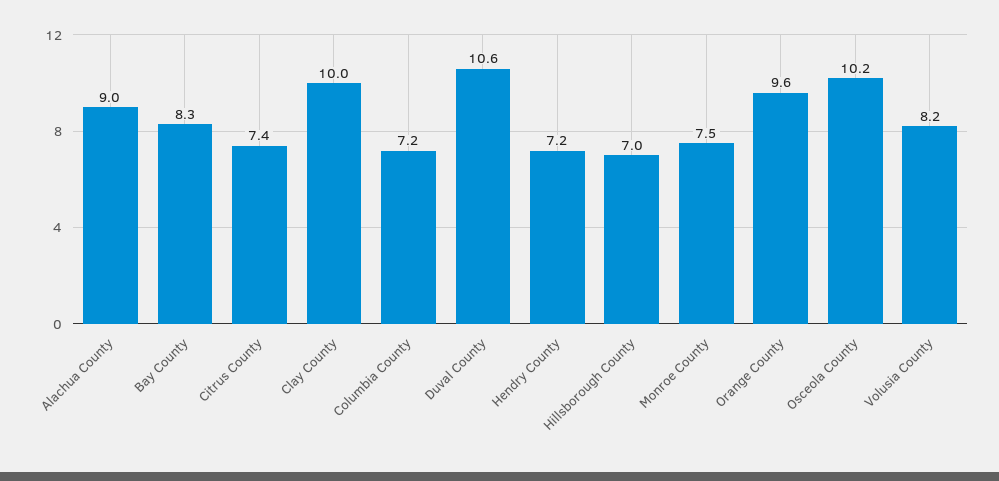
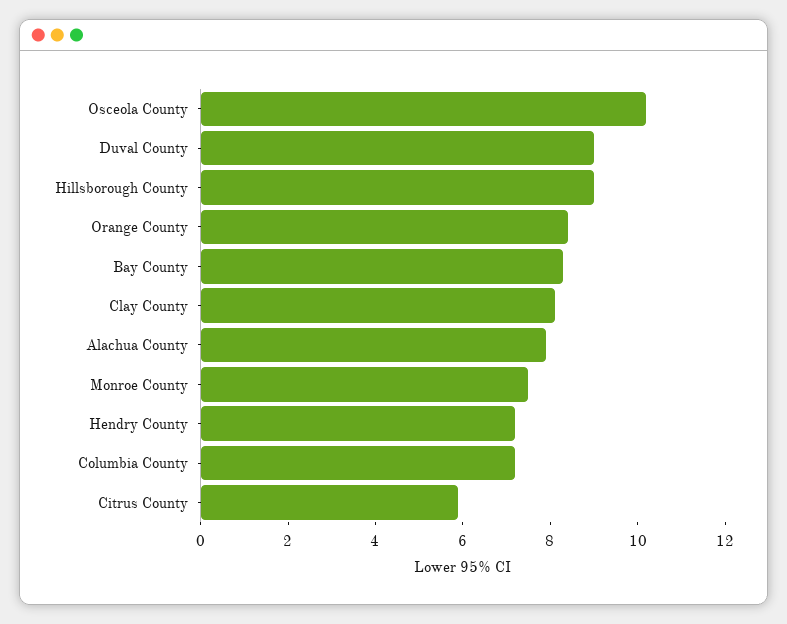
Alachua County: 9 -> 8
Citrus County: 7.4 -> 6
Clay County: 10 -> 8
Duval County: 10.6 -> 9
Hillsborough County: 7 -> 9
Orange County: 9.6 -> 8.5
Volusia County: 8.2 -> none

